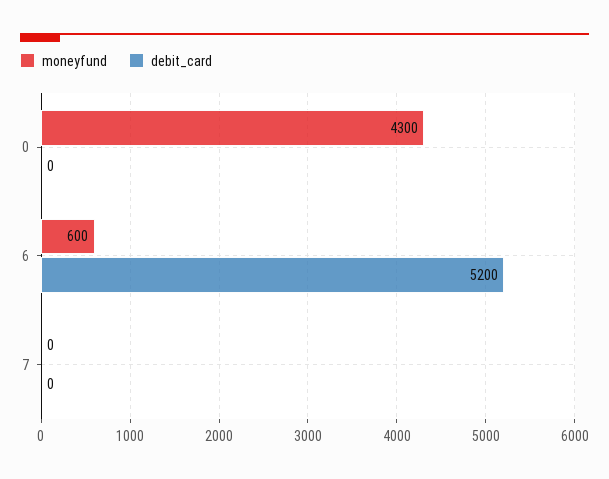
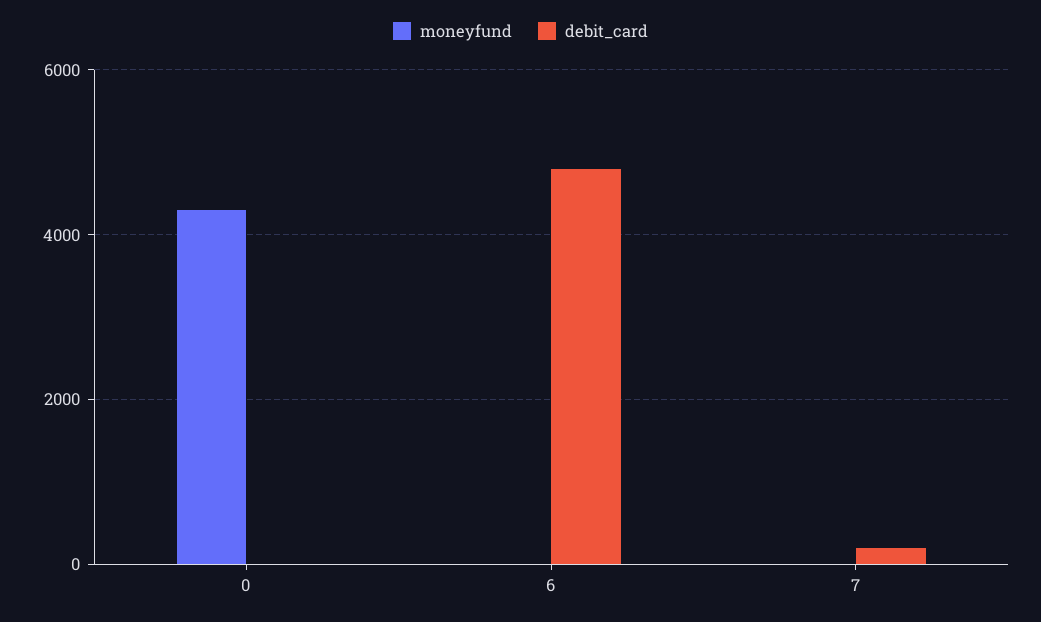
moneyfund, 6: 600 -> 0
debit_card, 6: 5200 -> 4800
debit_card, 7: 0 -> 200

